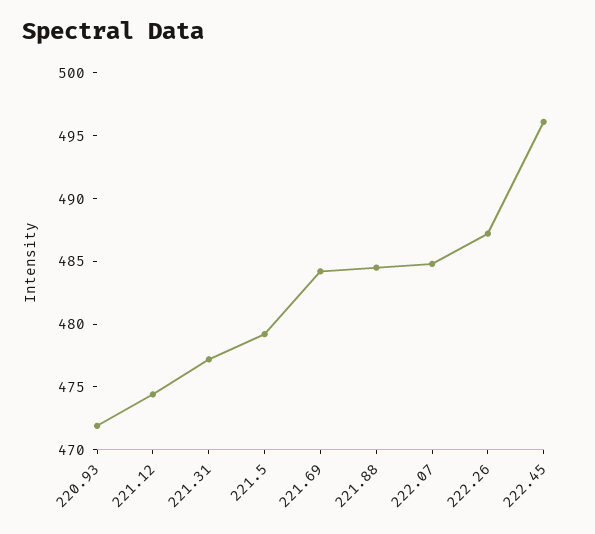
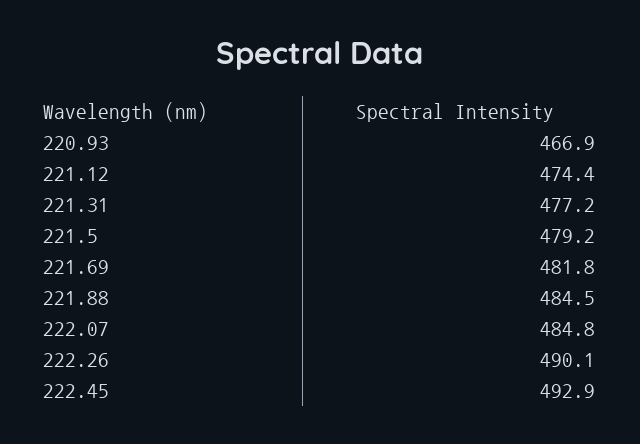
220.93: 472 -> 466.9
221.69: 484 -> 481.8
222.26: 487 -> 490.1
222.45: 496 -> 492.9

